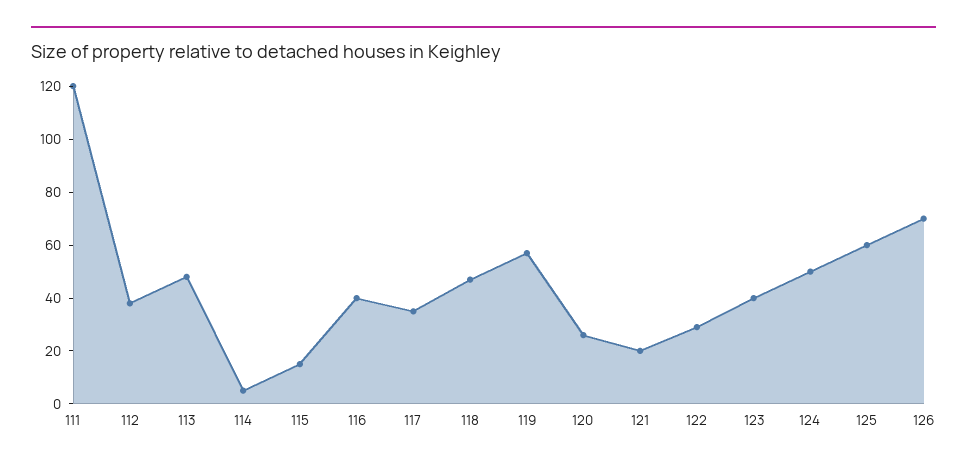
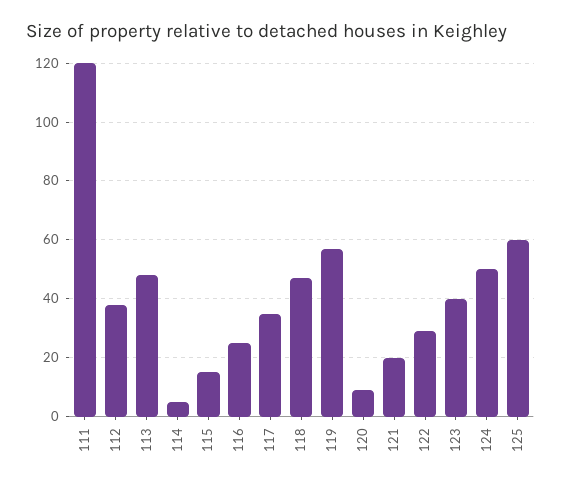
116: 40 -> 25
120: 25 -> 10
126: 70 -> none

